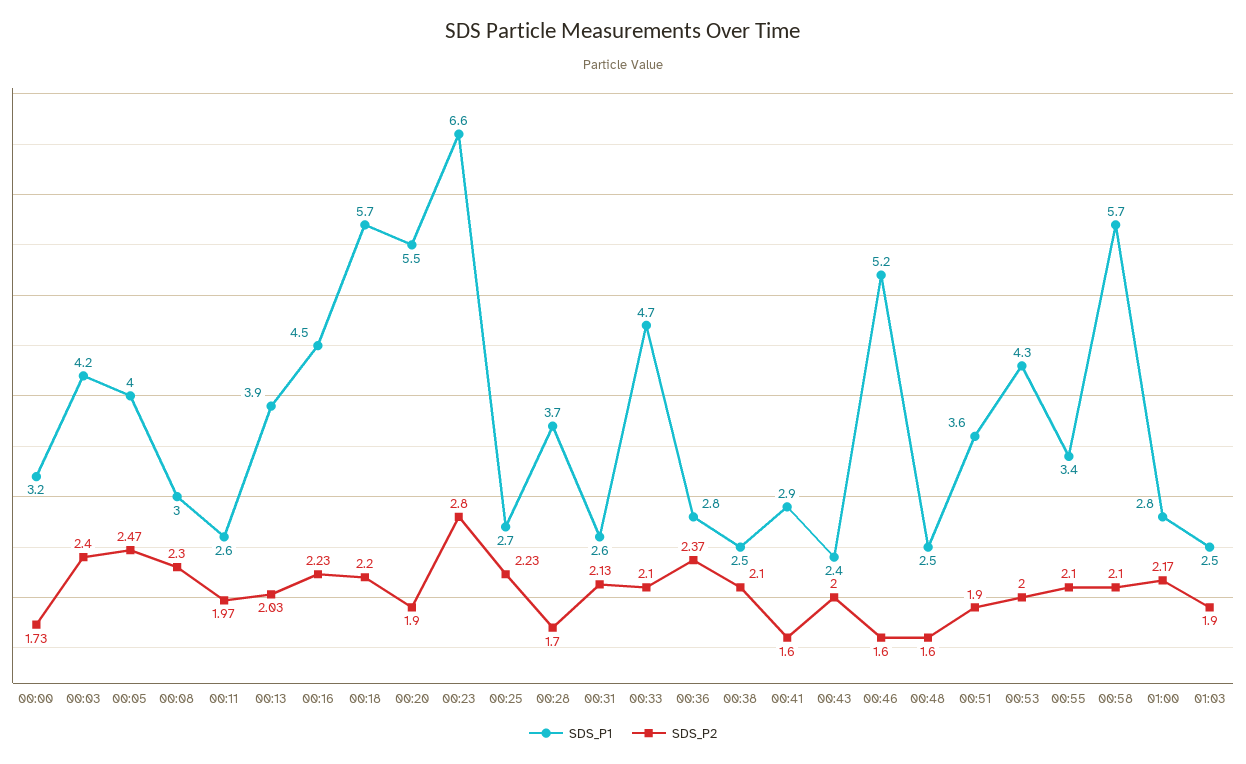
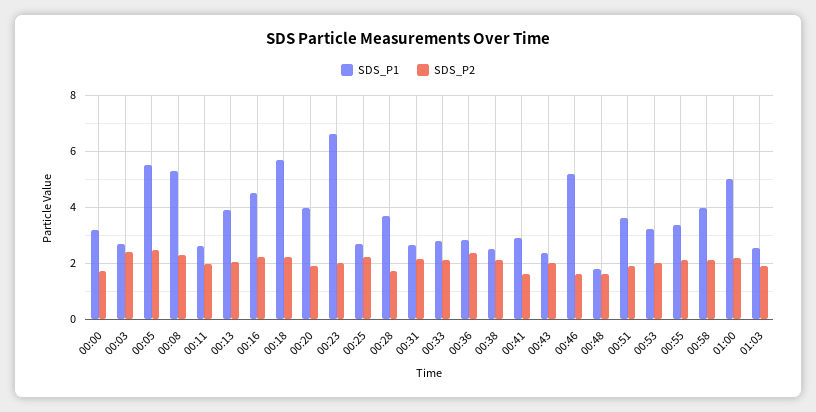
SDS_P1, 00:03: 4.2 -> 2.75
SDS_P1, 00:05: 4 -> 5.5
SDS_P1, 00:08: 3 -> 5.25
SDS_P1, 00:20: 5.5 -> 4
SDS_P2, 00:23: 2.8 -> 2
SDS_P1, 00:33: 4.7 -> 2.75
SDS_P1, 00:48: 2.5 -> 1.75
SDS_P1, 00:53: 4.3 -> 3.25
SDS_P1, 00:58: 5.7 -> 4
SDS_P1, 01:00: 2.8 -> 5

